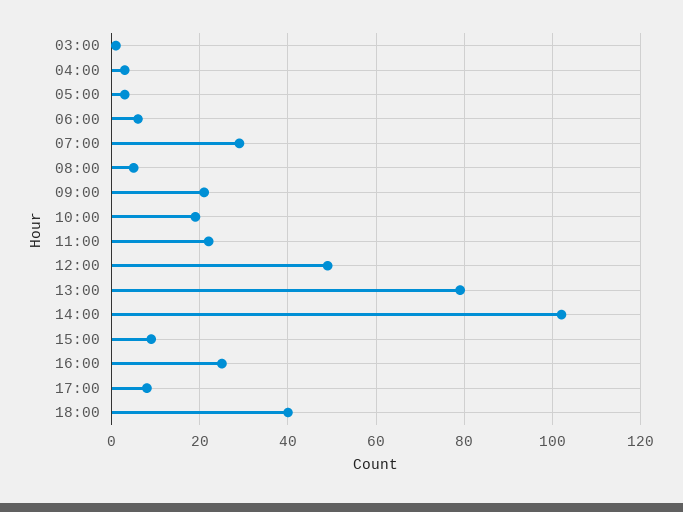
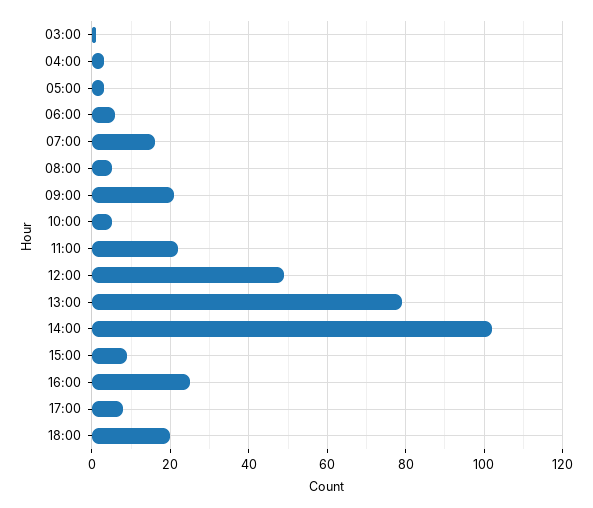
07:00: 30 -> 15
10:00: 20 -> 5
18:00: 40 -> 20

